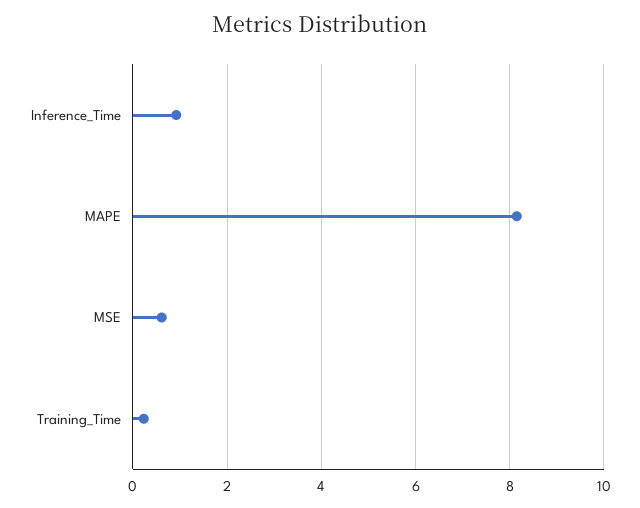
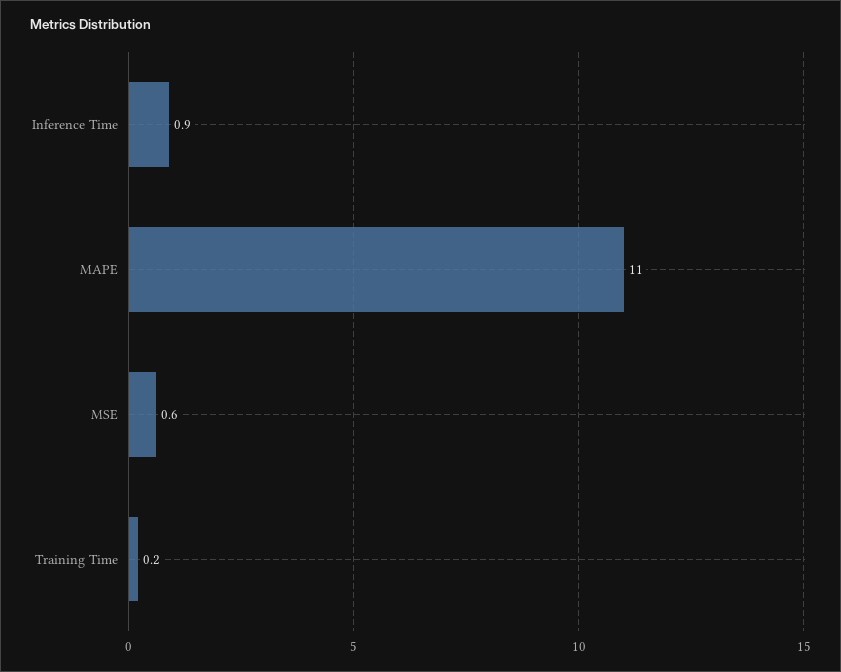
MAPE: 8.2 -> 11

